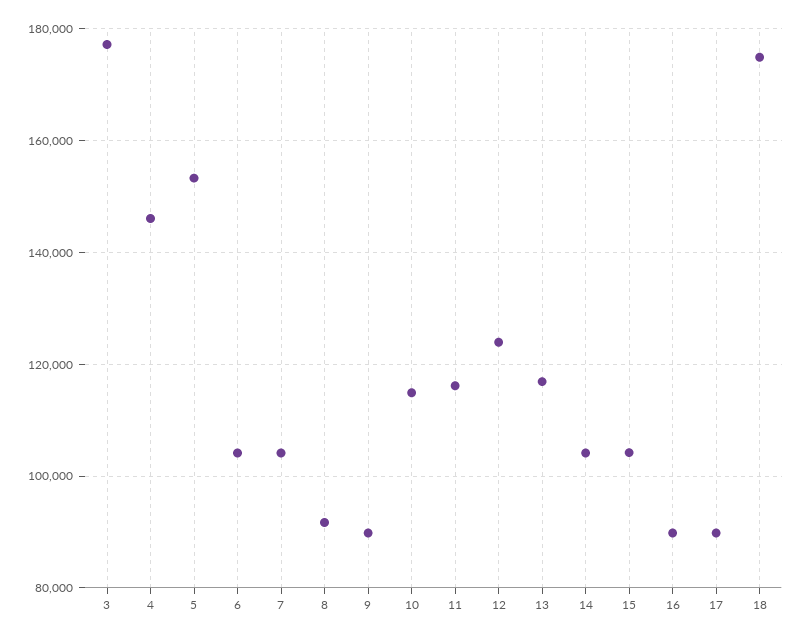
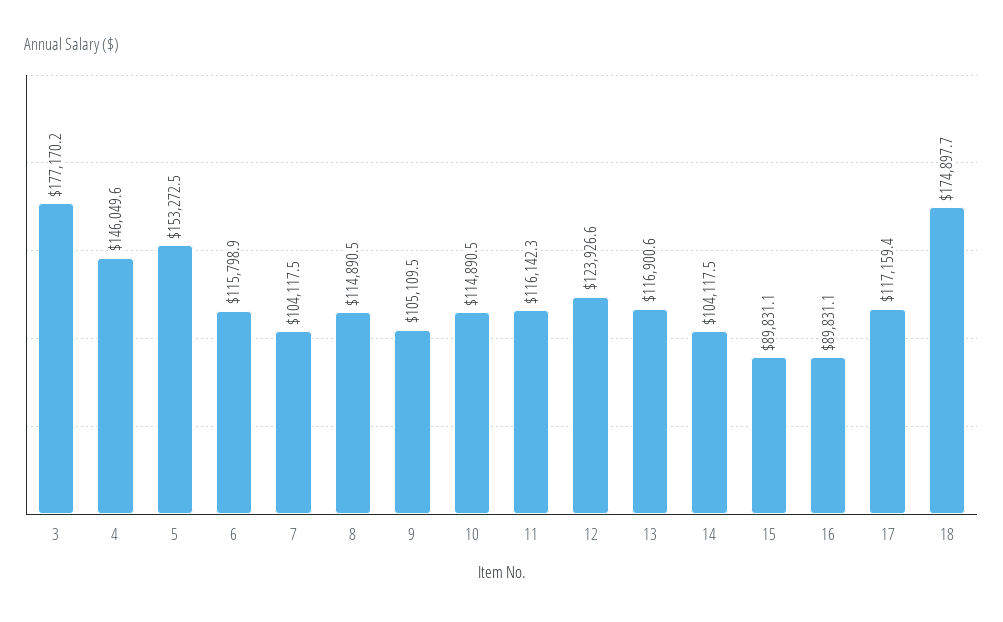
6: 104000 -> 115798.9
8: 92000 -> 114890.5
9: 90000 -> 105109.5
15: 104000 -> 89831.1
17: 90000 -> 117159.4

